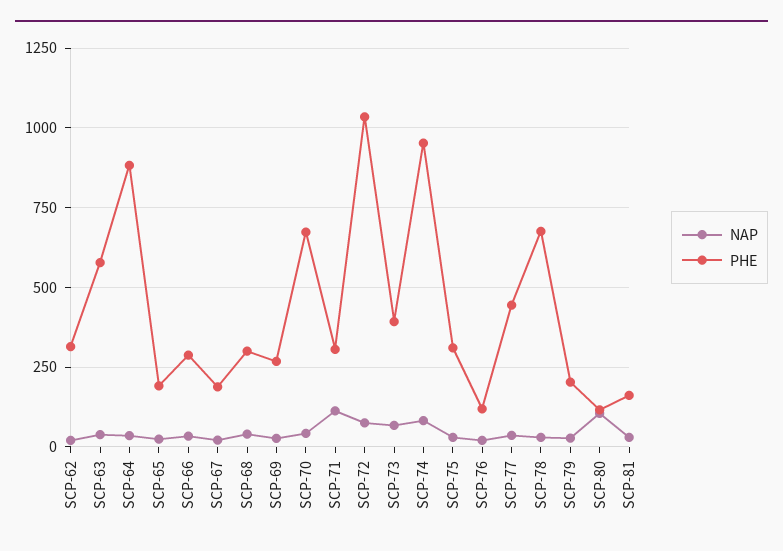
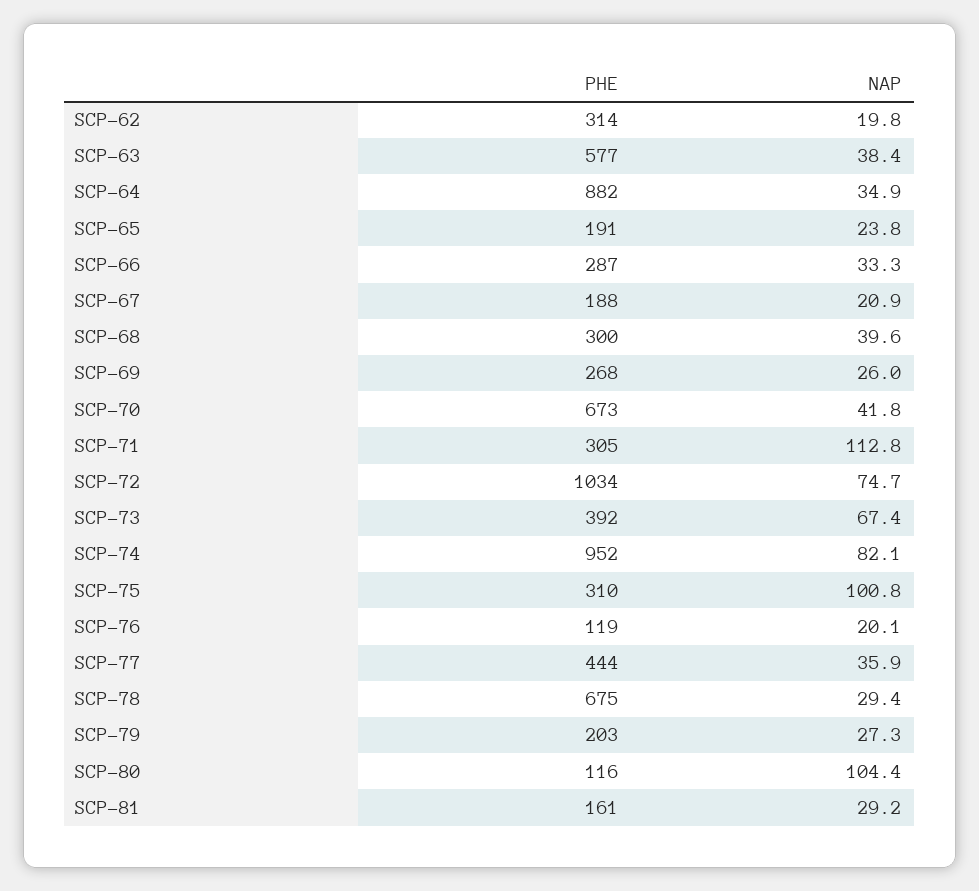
NAP, SCP-75: 25 -> 100.8

